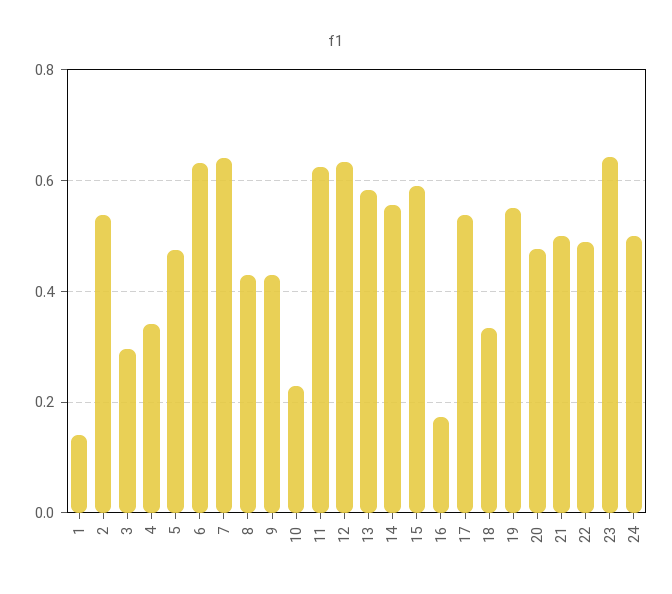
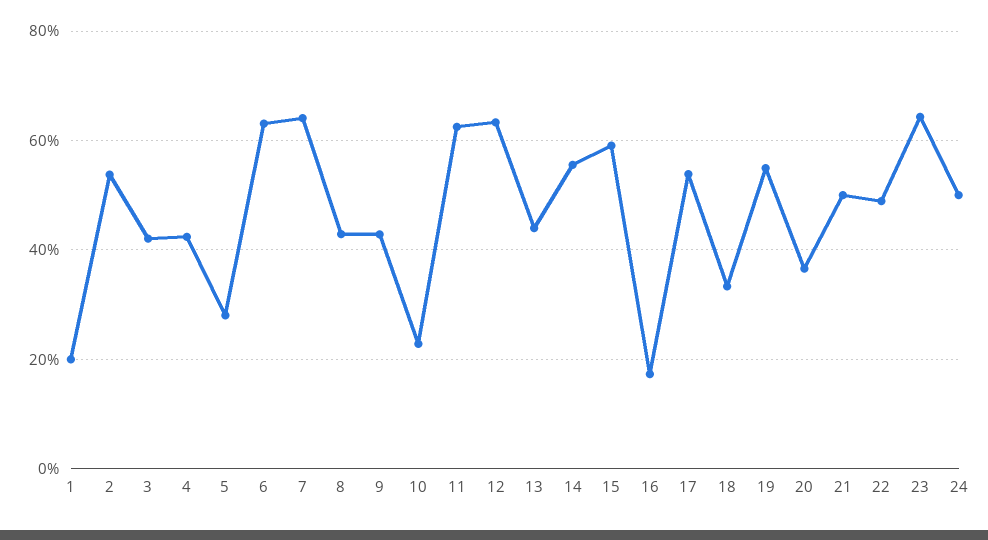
1: 0.14 -> 0.2
3: 0.3 -> 0.42
4: 0.34 -> 0.42
5: 0.48 -> 0.28
13: 0.58 -> 0.44
20: 0.48 -> 0.36

